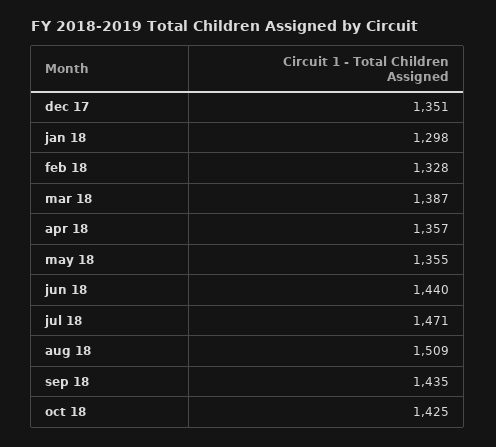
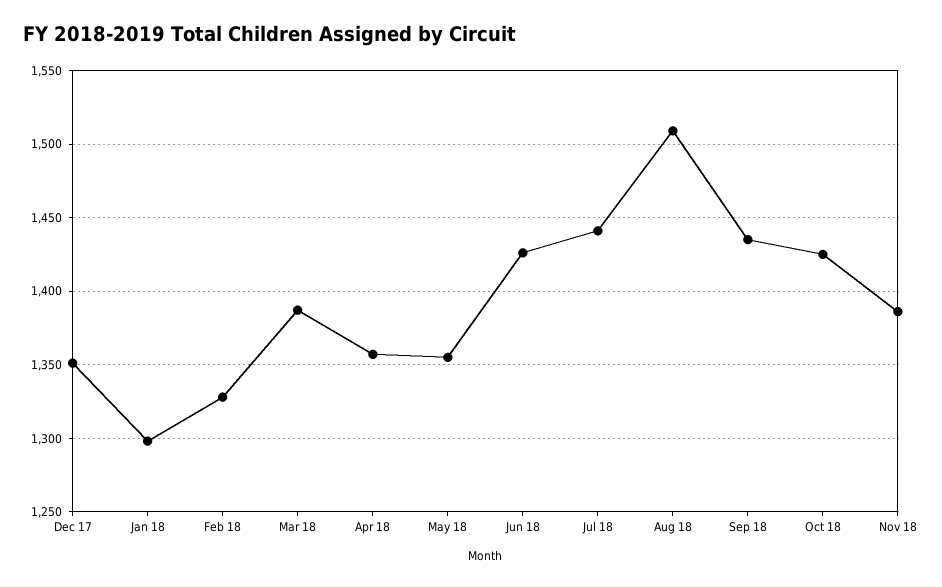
jun 18: 1440 -> 1425
jul 18: 1471 -> 1440
Nov 18: none -> 1385

